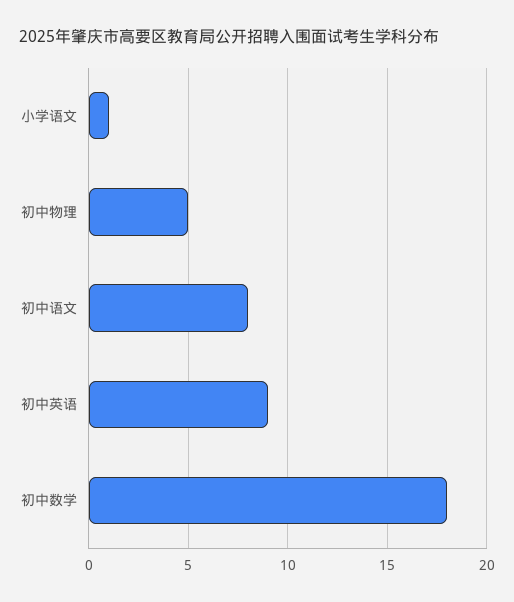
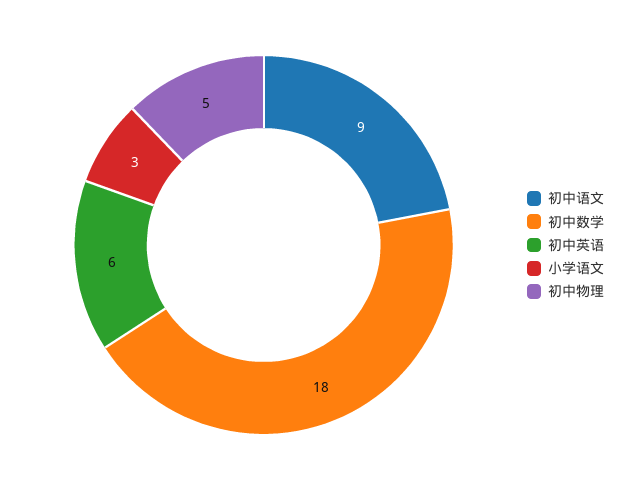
小学语文: 1 -> 3
初中语文: 8 -> 9
初中英语: 9 -> 6

